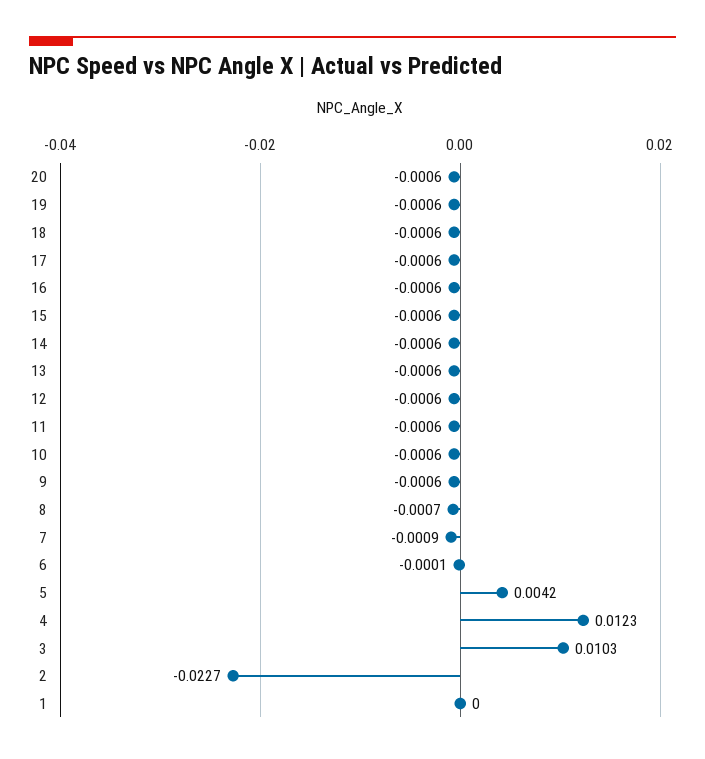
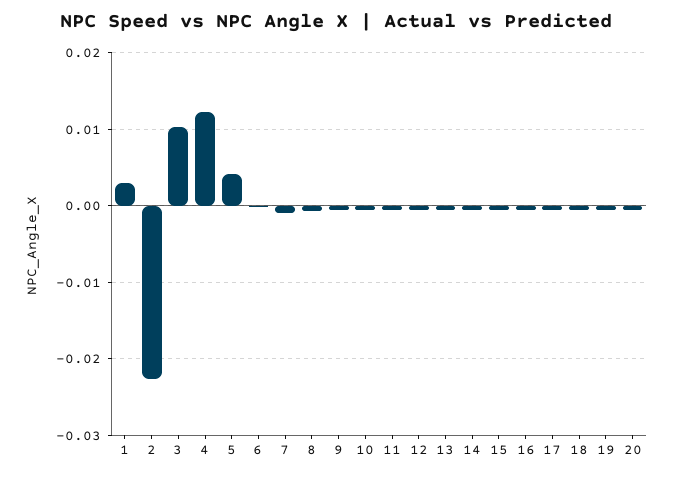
1: 0 -> 0.003

